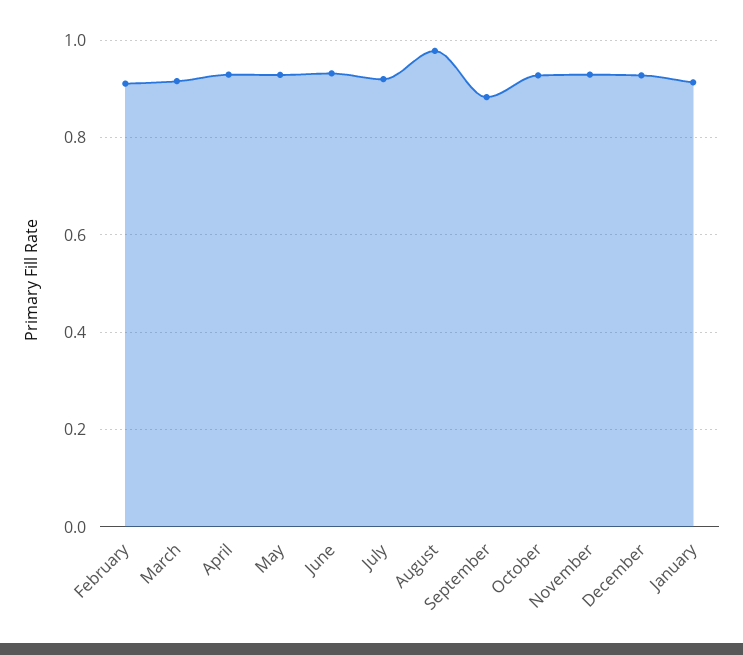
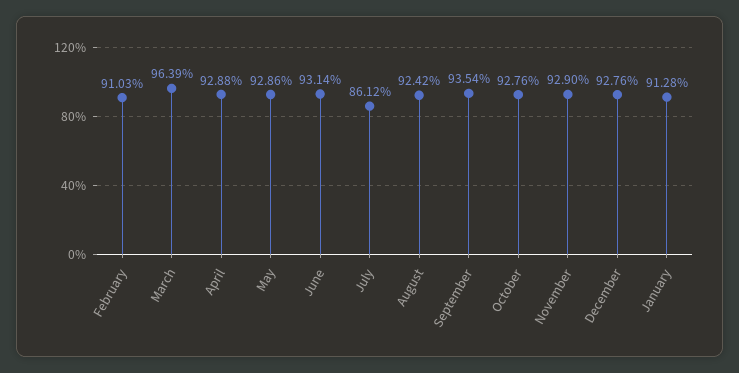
March: 0.92 -> 0.9639
July: 0.92 -> 0.8612
August: 0.98 -> 0.9242
September: 0.88 -> 0.9354

